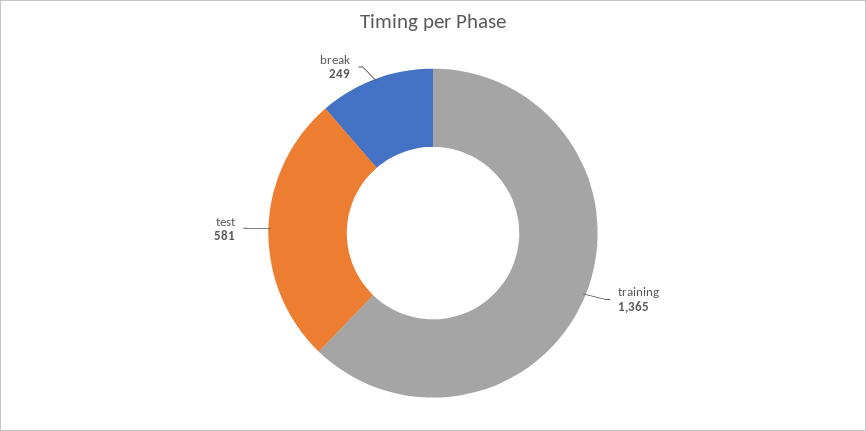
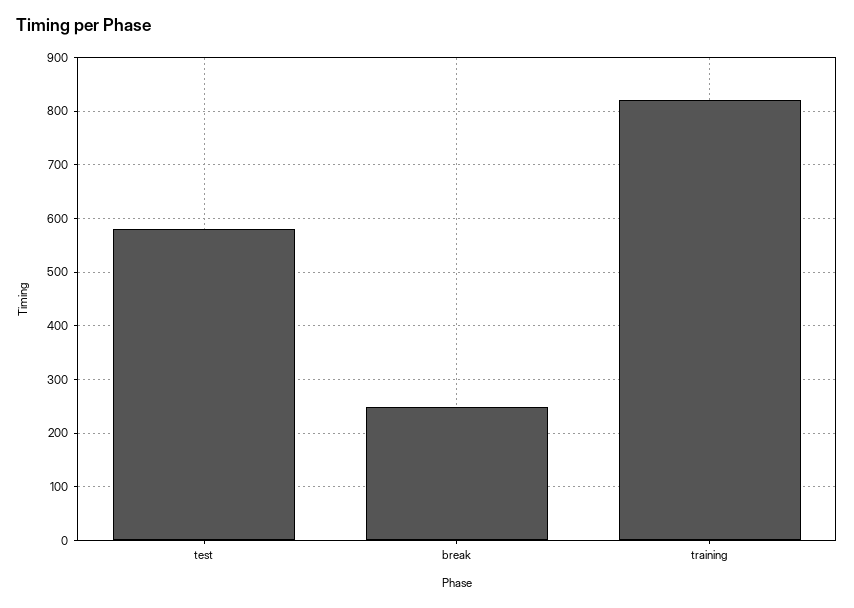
training: 1365 -> 820

